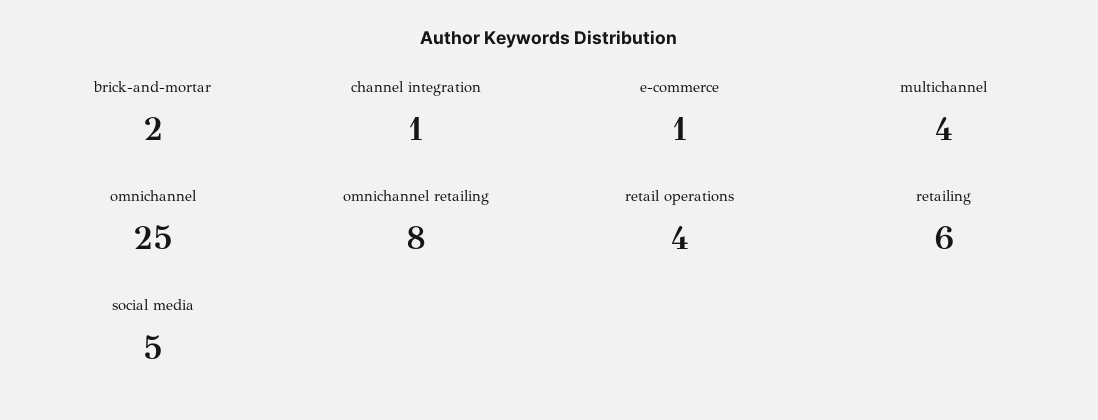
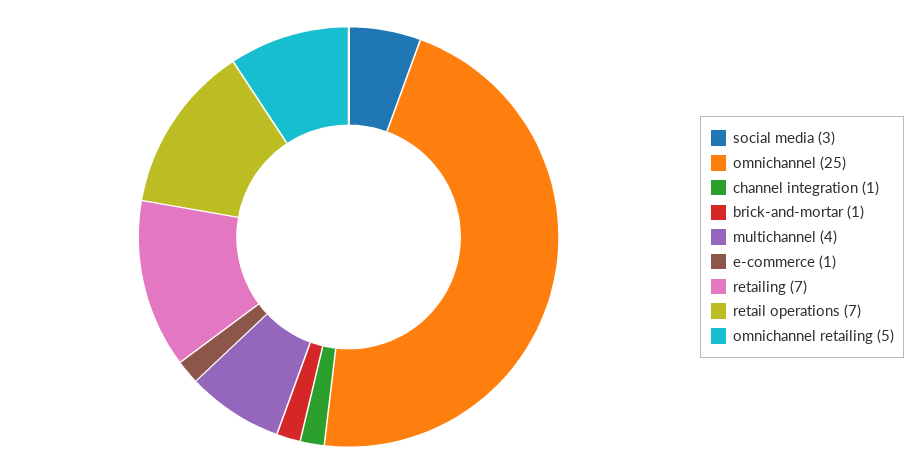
brick-and-mortar: 2 -> 1
omnichannel retailing: 8 -> 5
retail operations: 4 -> 7
retailing: 6 -> 7
social media: 5 -> 3

